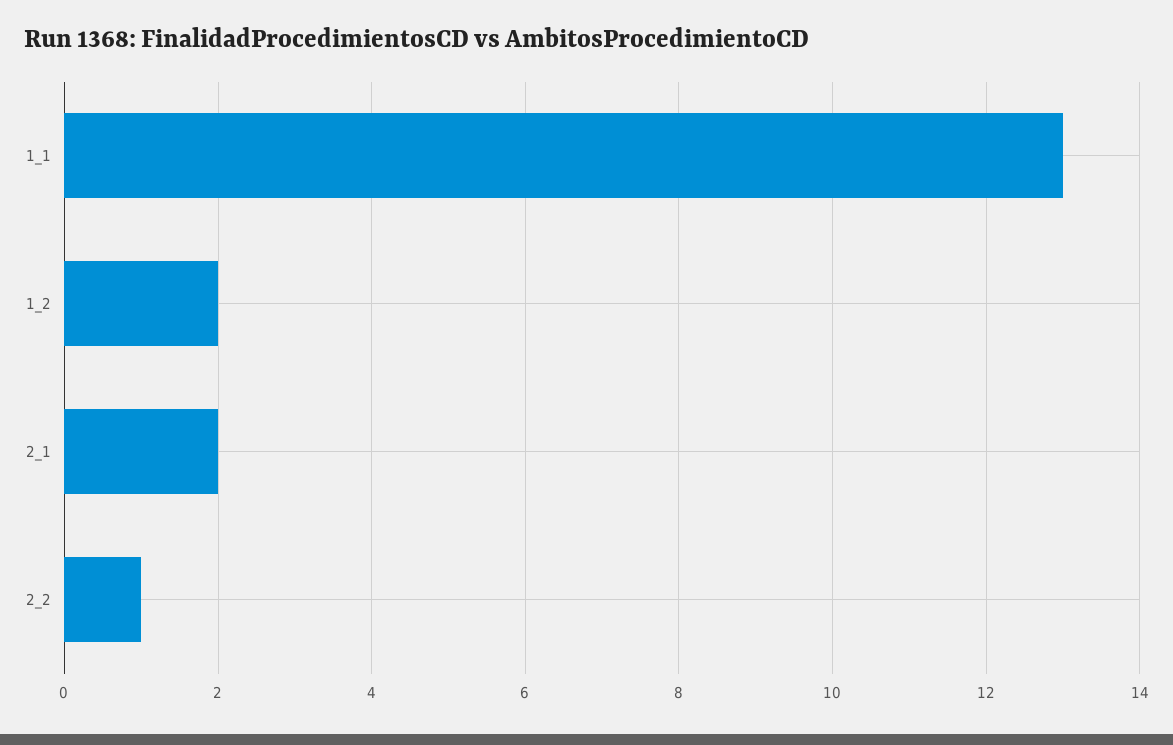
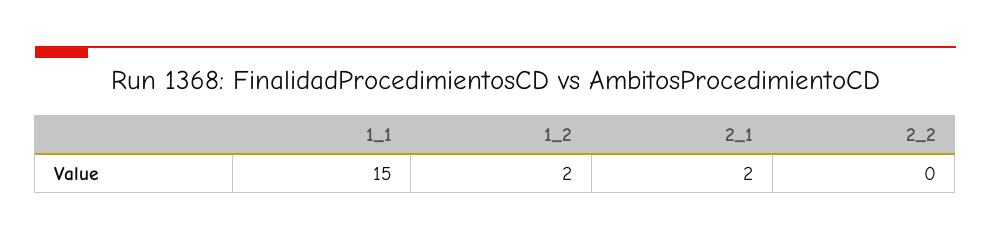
1_1: 13 -> 15
2_2: 1 -> 0

